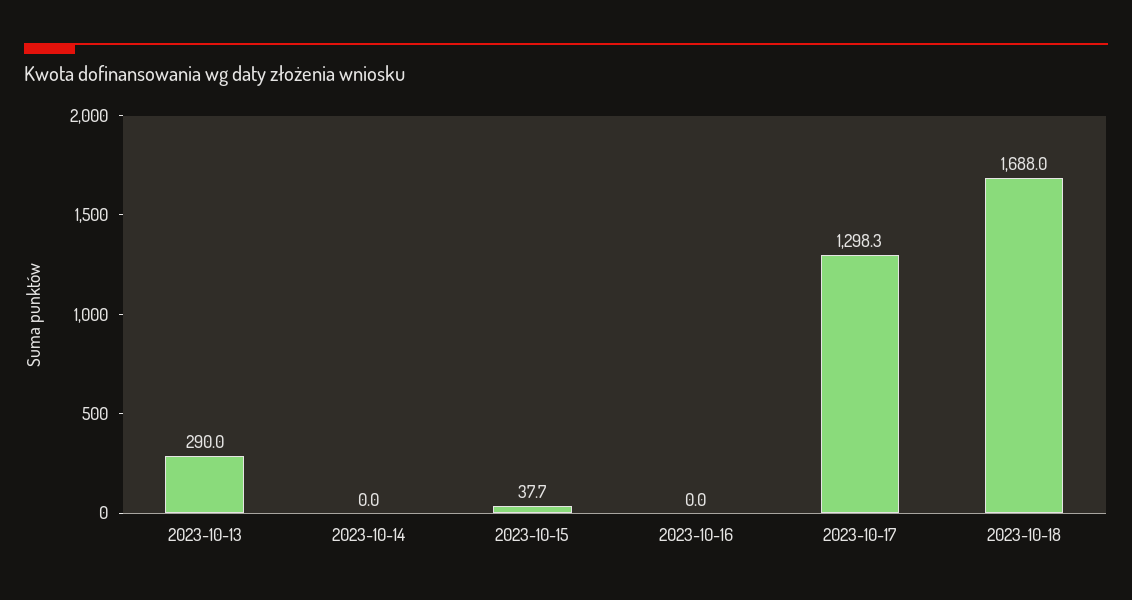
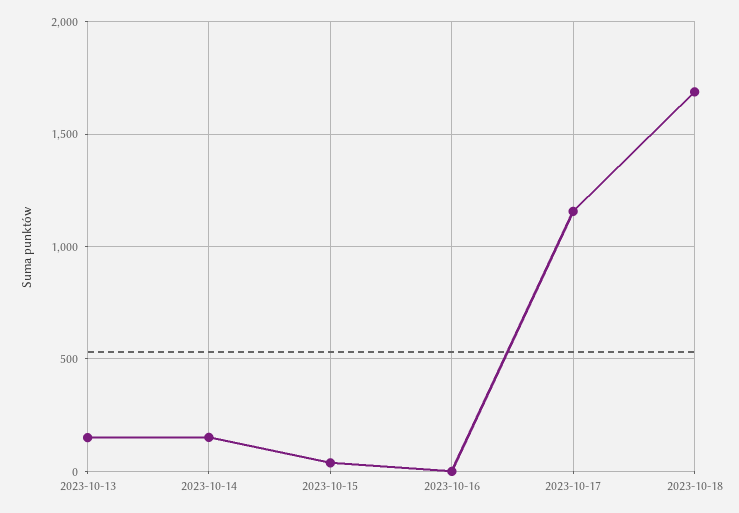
2023-10-13: 290 -> 150
2023-10-14: 0 -> 150
2023-10-17: 1298.3 -> 1150

